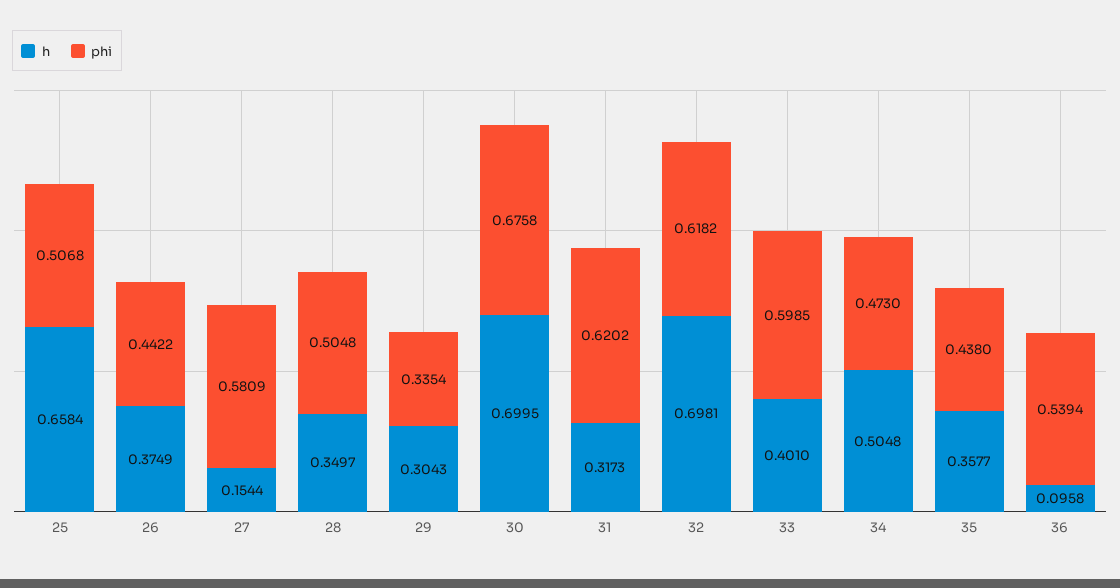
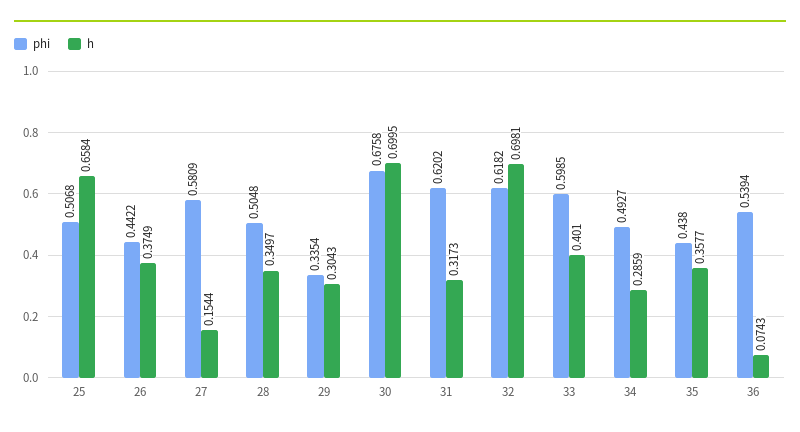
h, 34: 0.5048 -> 0.2859
phi, 34: 0.473 -> 0.4927
h, 36: 0.0958 -> 0.0743

